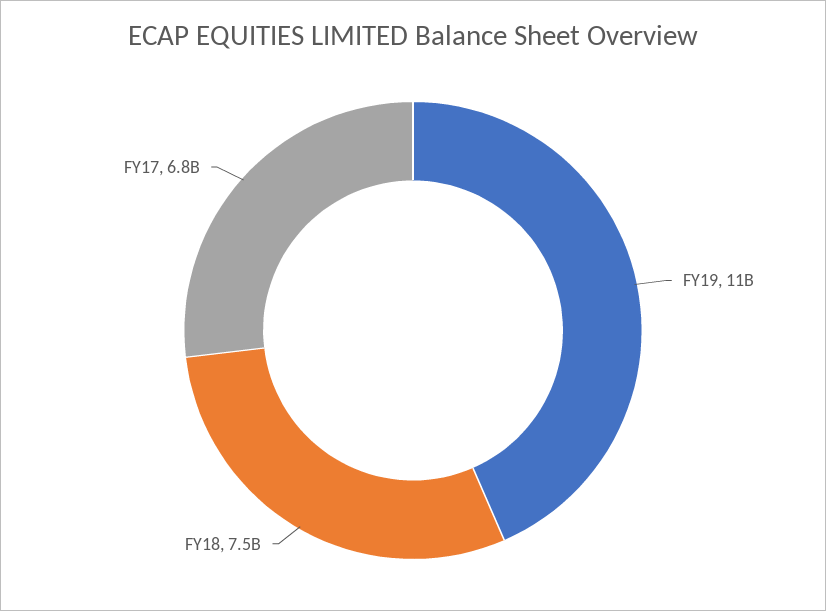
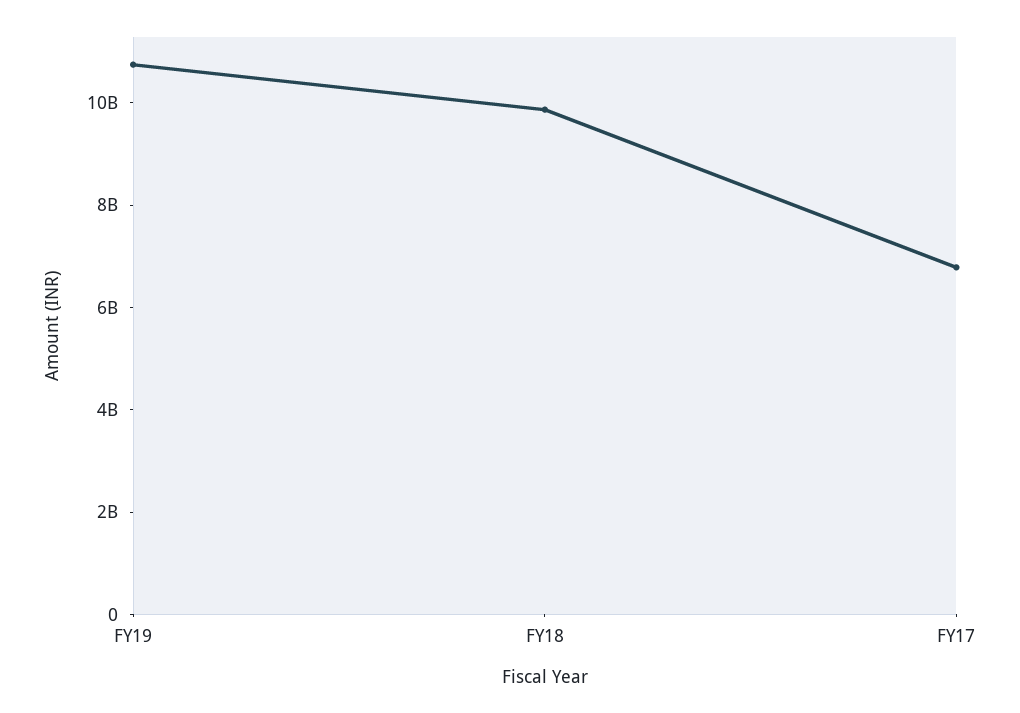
FY18: 7500000000 -> 10000000000

